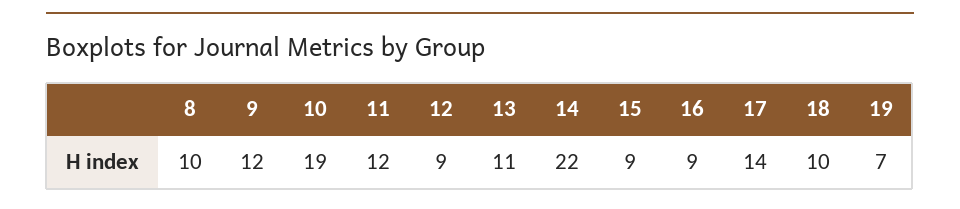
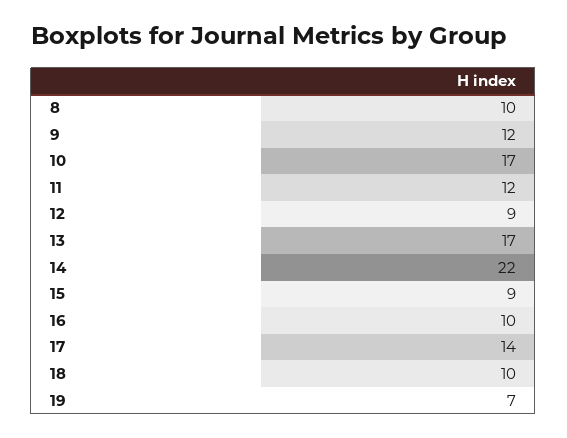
10: 19 -> 17
13: 11 -> 17
16: 9 -> 10

